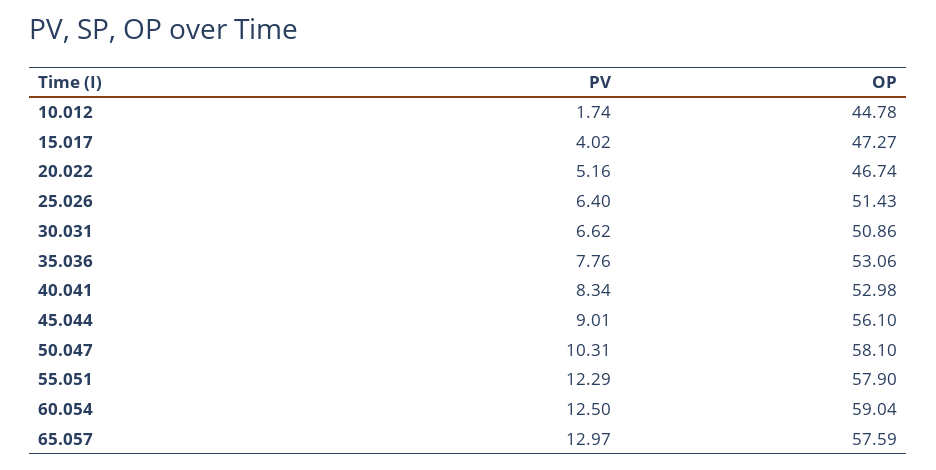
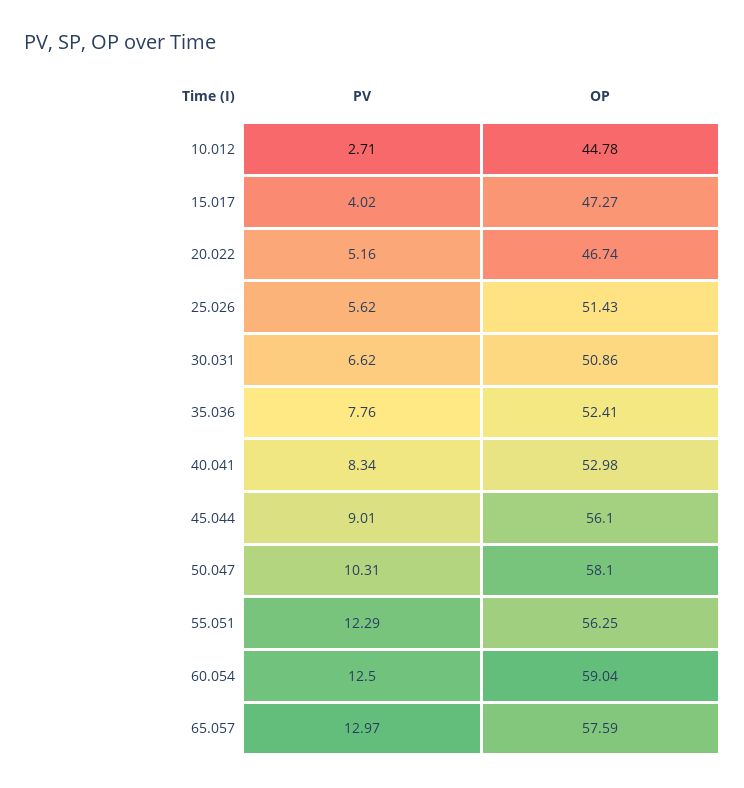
PV, 10.012: 1.74 -> 2.71
PV, 25.026: 6.4 -> 5.62
OP, 35.036: 53.06 -> 52.41
OP, 55.051: 57.9 -> 56.25

